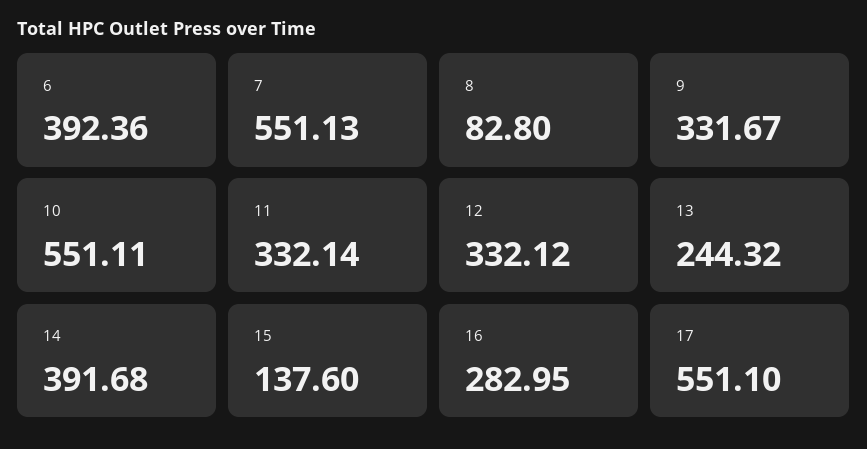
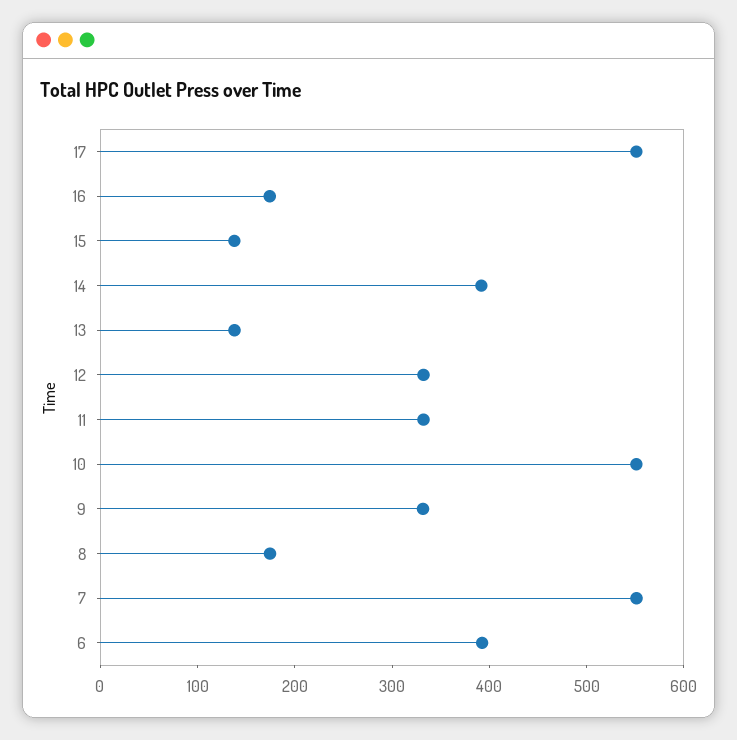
8: 82.8 -> 180
13: 244.32 -> 140
16: 282.95 -> 180

